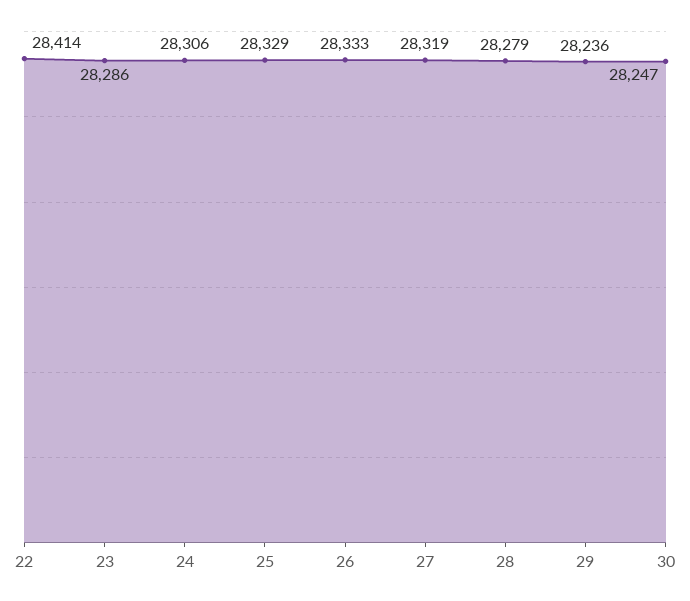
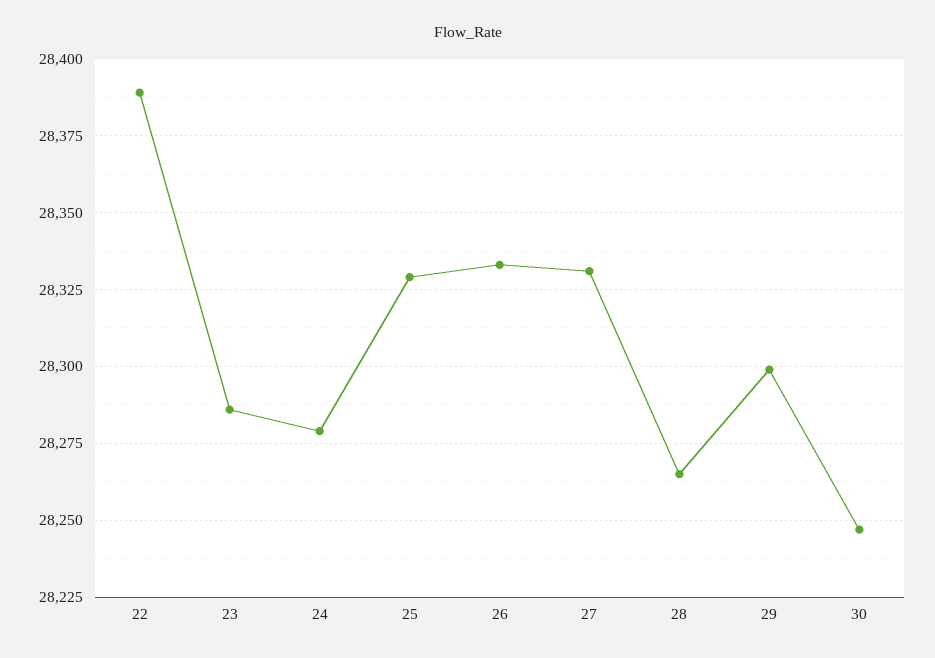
22: 28414 -> 28390
24: 28306 -> 28280
27: 28319 -> 28330
28: 28279 -> 28265
29: 28236 -> 28300

